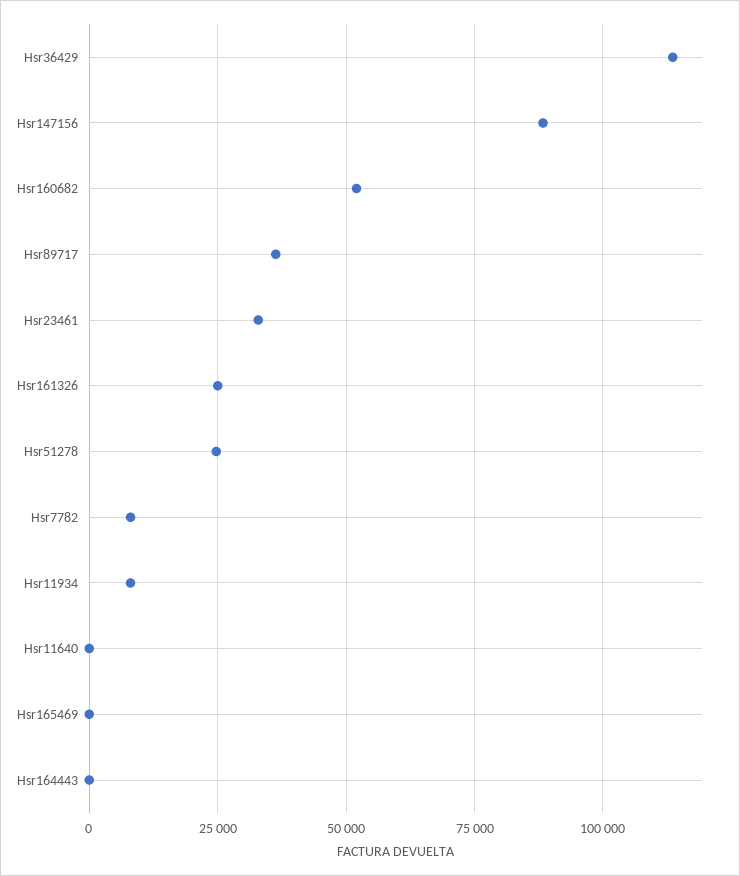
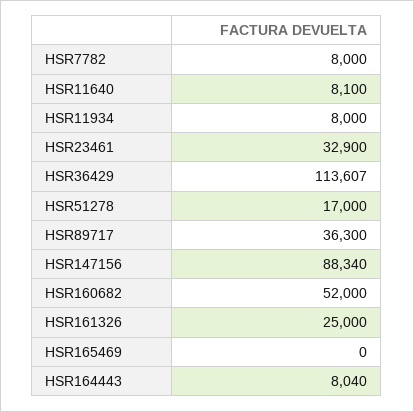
Hsr51278: 25000 -> 17000
Hsr11640: 0 -> 8100
Hsr164443: 0 -> 8040

